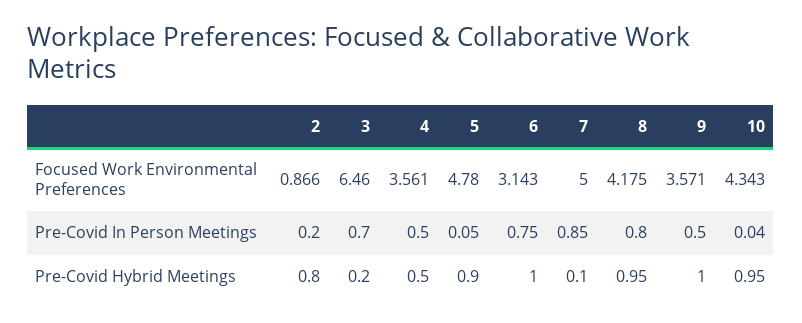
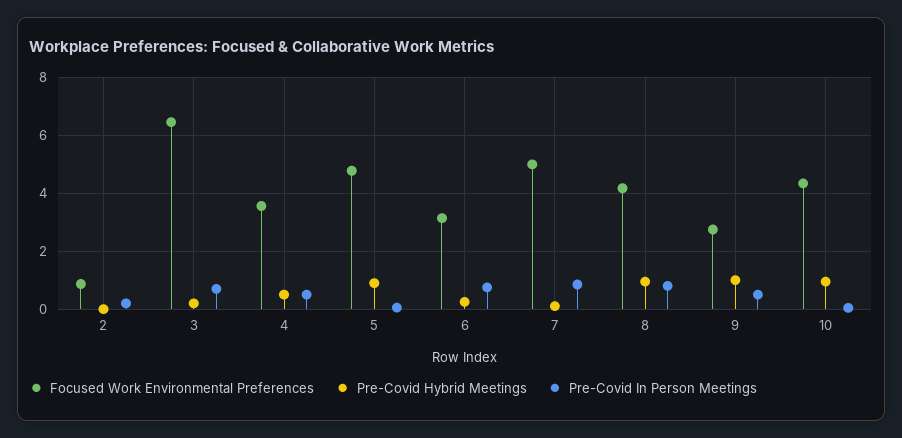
Focused Work Environmental Preferences, 9: 3.571 -> 2.75
Pre-Covid Hybrid Meetings, 2: 0.8 -> 0
Pre-Covid Hybrid Meetings, 6: 1 -> 0.25

